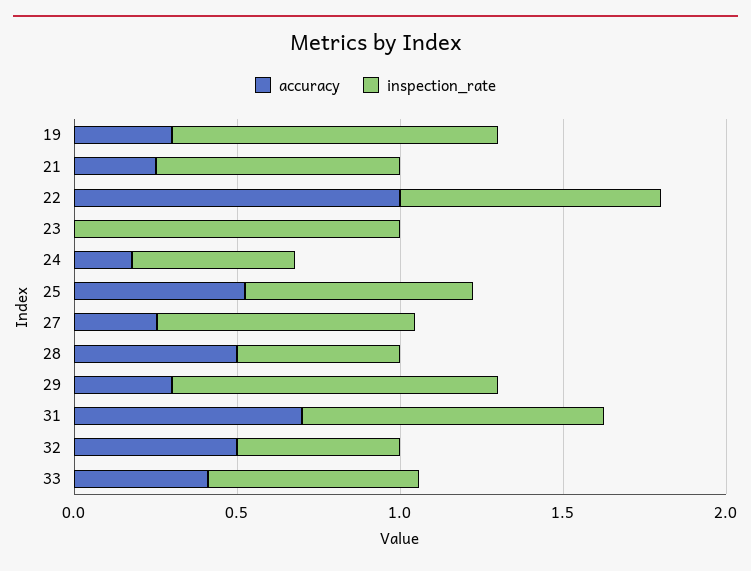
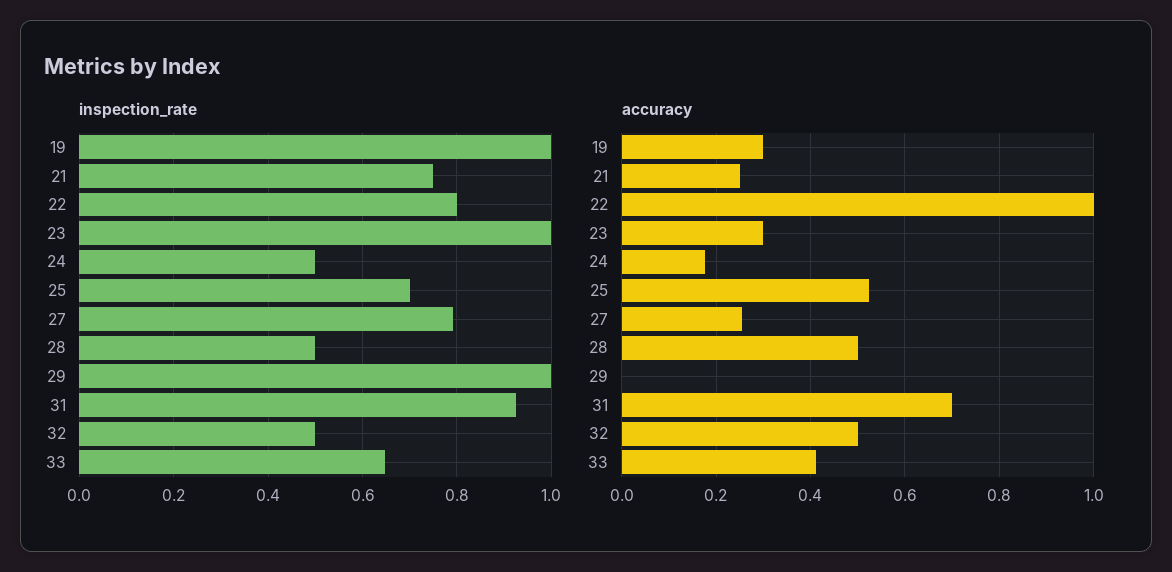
accuracy, 23: 0 -> 0.3
accuracy, 29: 0.3 -> 0

